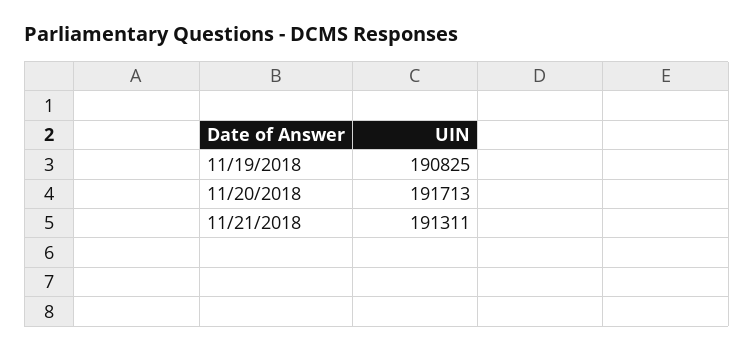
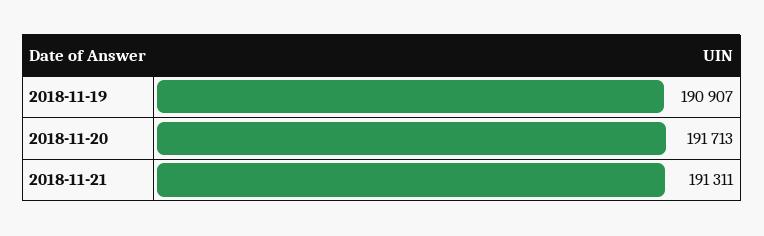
11/19/2018: 190825 -> 190907

